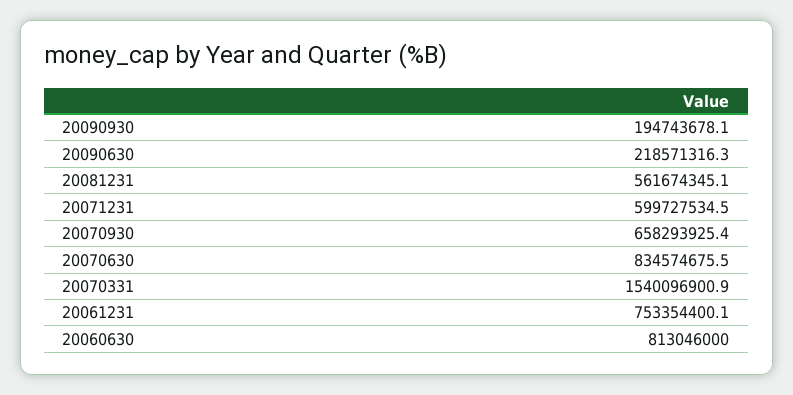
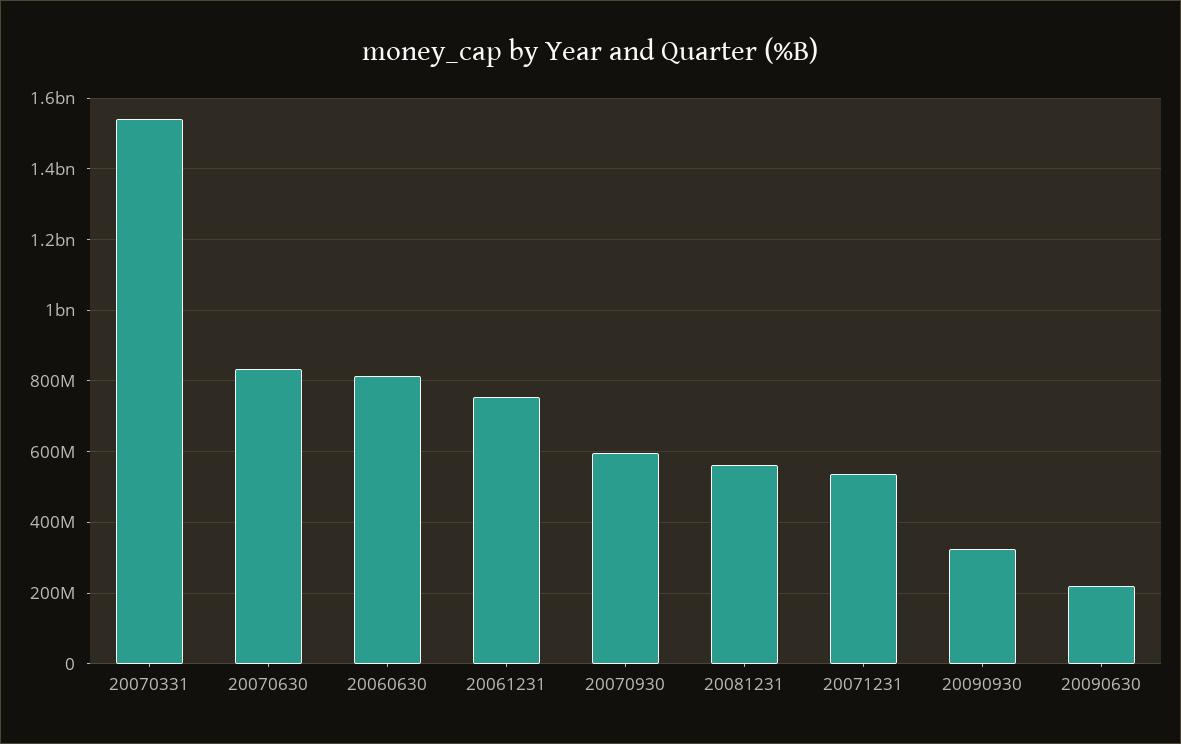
20090930: 194743678.1 -> 320000000
20071231: 599727534.5 -> 540000000
20070930: 658293925.4 -> 600000000

